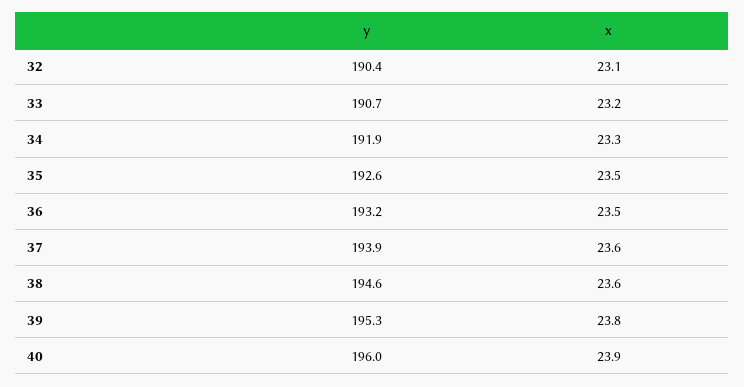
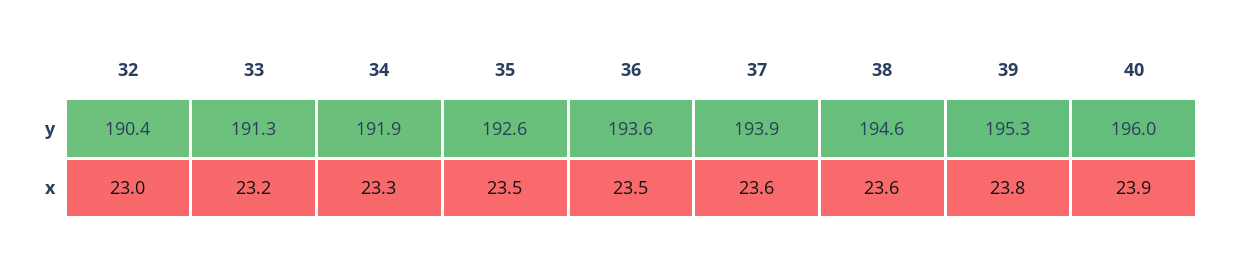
x, 32: 23.1 -> 23
y, 33: 190.7 -> 191.3
y, 36: 193.2 -> 193.6

